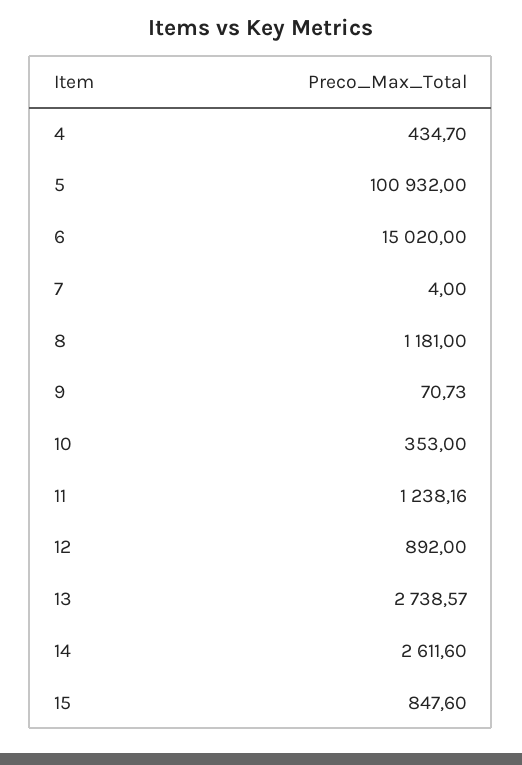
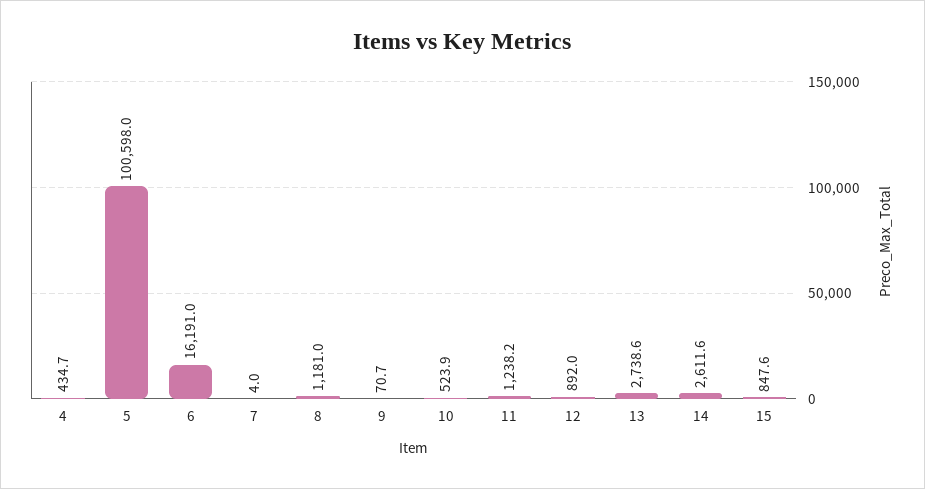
5: 100932 -> 100598
6: 15020 -> 16191
10: 353 -> 523.9

